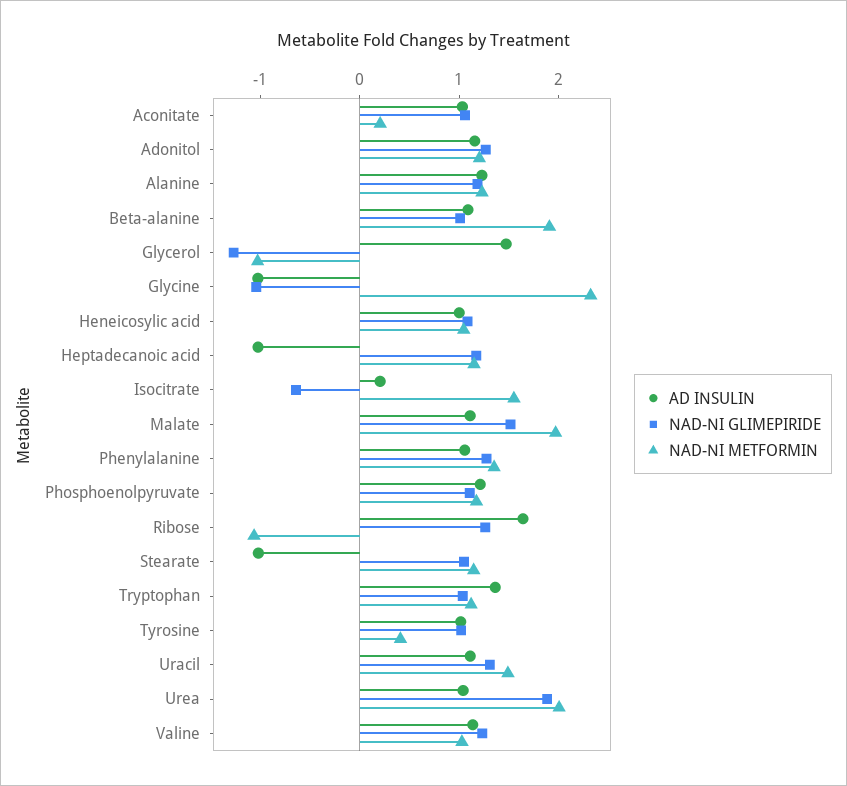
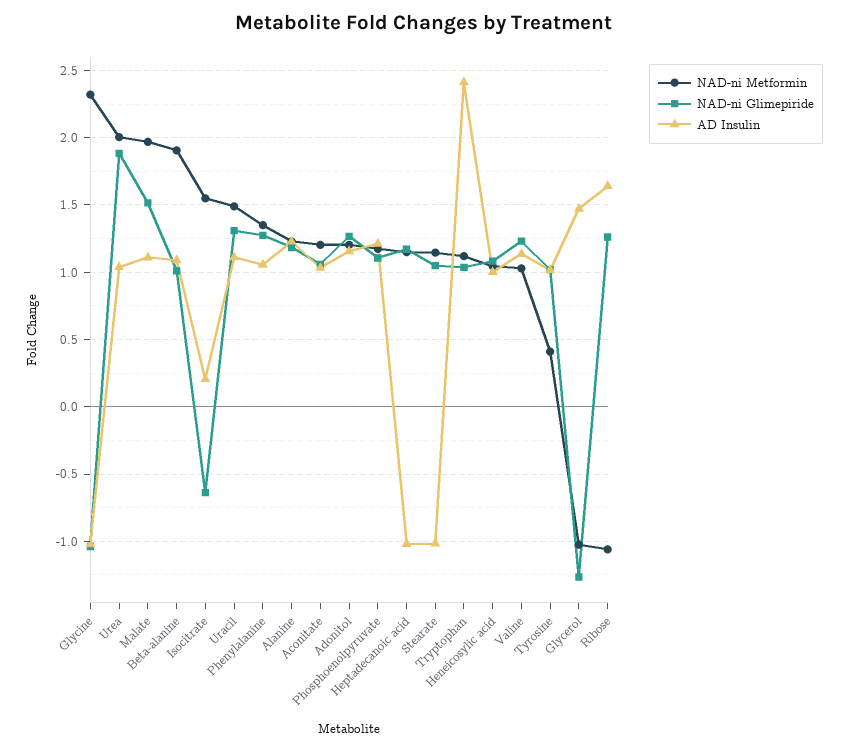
NAD-NI METFORMIN, Aconitate: 0.2 -> 1.2
AD INSULIN, Tryptophan: 1.4 -> 2.4

